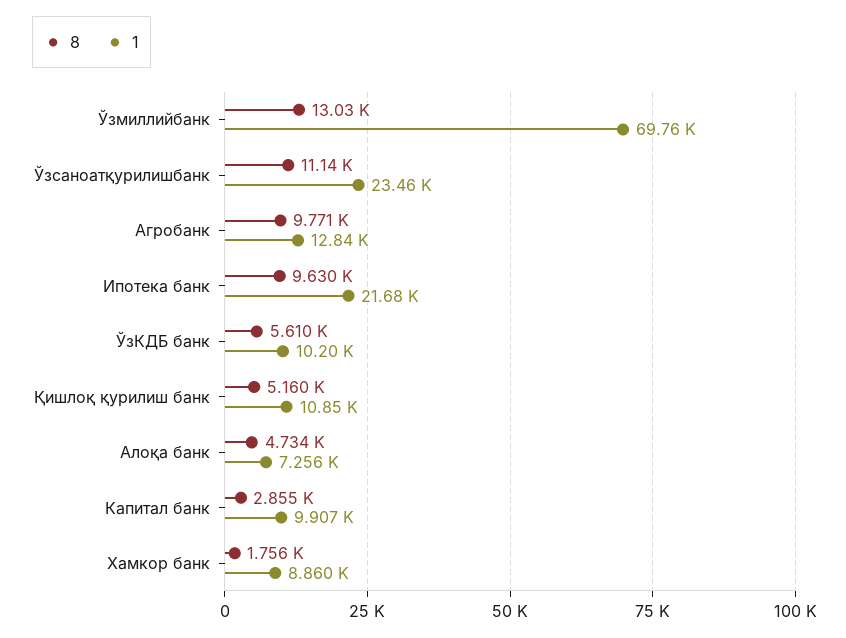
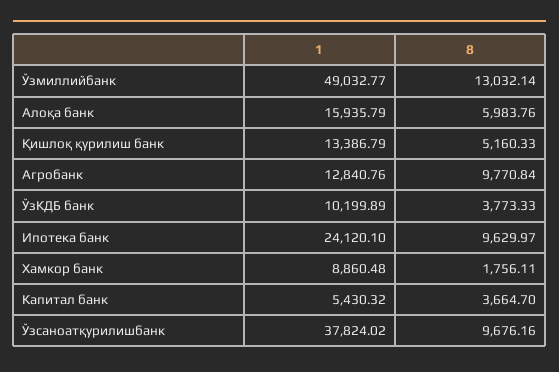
1, Ўзмиллийбанк: 69760 -> 49032.77
8, Ўзсаноатқурилишбанк: 11140 -> 9676.16
1, Ўзсаноатқурилишбанк: 23460 -> 37824.02
1, Ипотека банк: 21680 -> 24120.1
8, ЎзКДБ банк: 5610 -> 3773.33
1, Қишлоқ қурилиш банк: 10850 -> 13386.79
8, Алоқа банк: 4734 -> 5983.76
1, Алоқа банк: 7256 -> 15935.79
8, Капитал банк: 2855 -> 3664.7
1, Капитал банк: 9907 -> 5430.32

